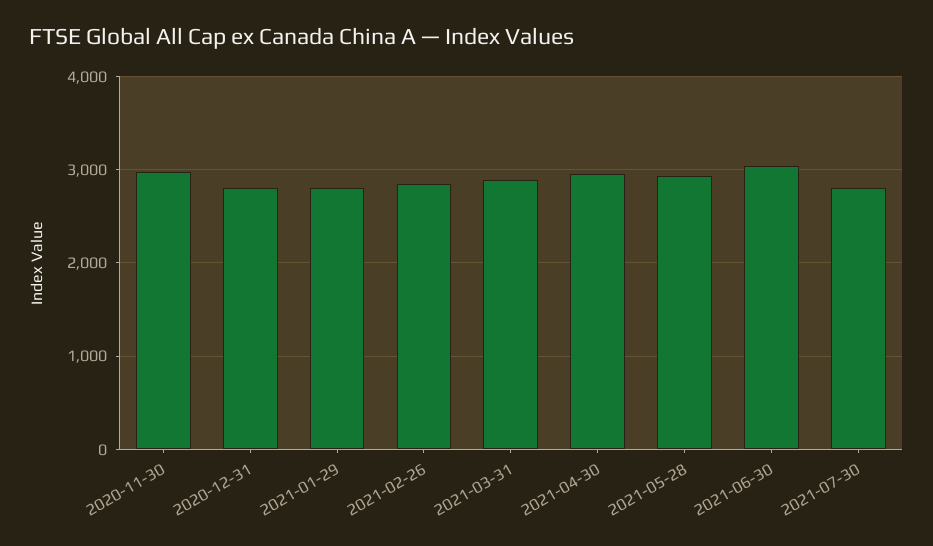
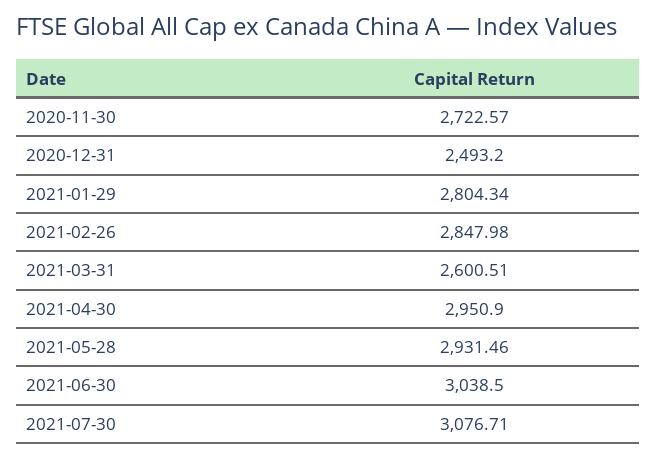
2020-11-30: 3000 -> 2722.57
2020-12-31: 2800 -> 2493.2
2021-03-31: 2900 -> 2600.51
2021-07-30: 2800 -> 3076.71

